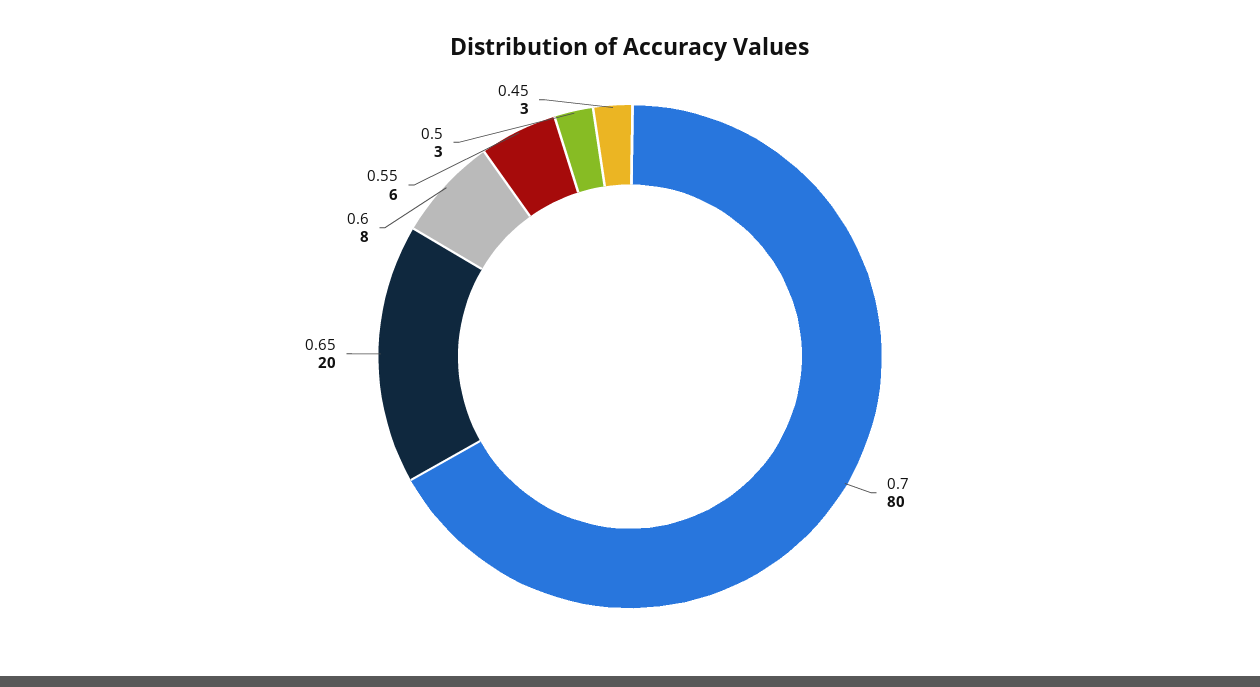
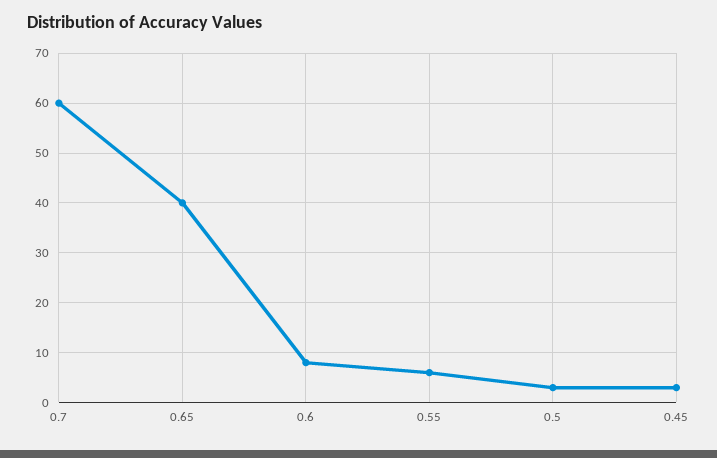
0.7: 80 -> 60
0.65: 20 -> 40

